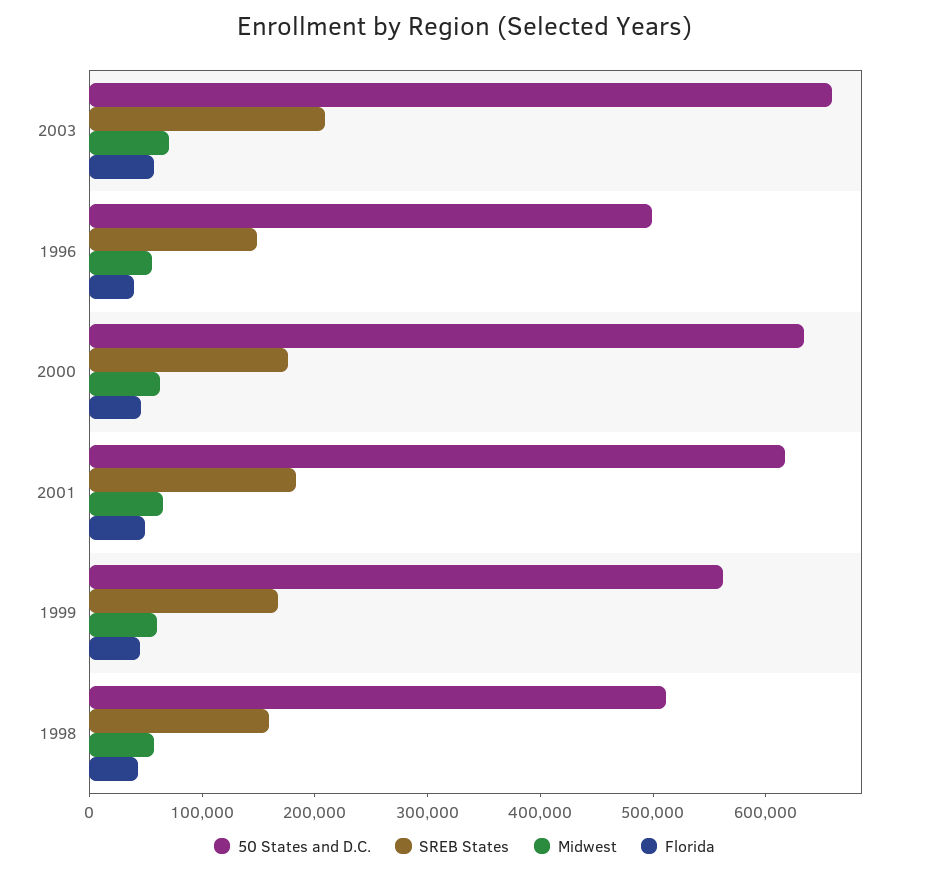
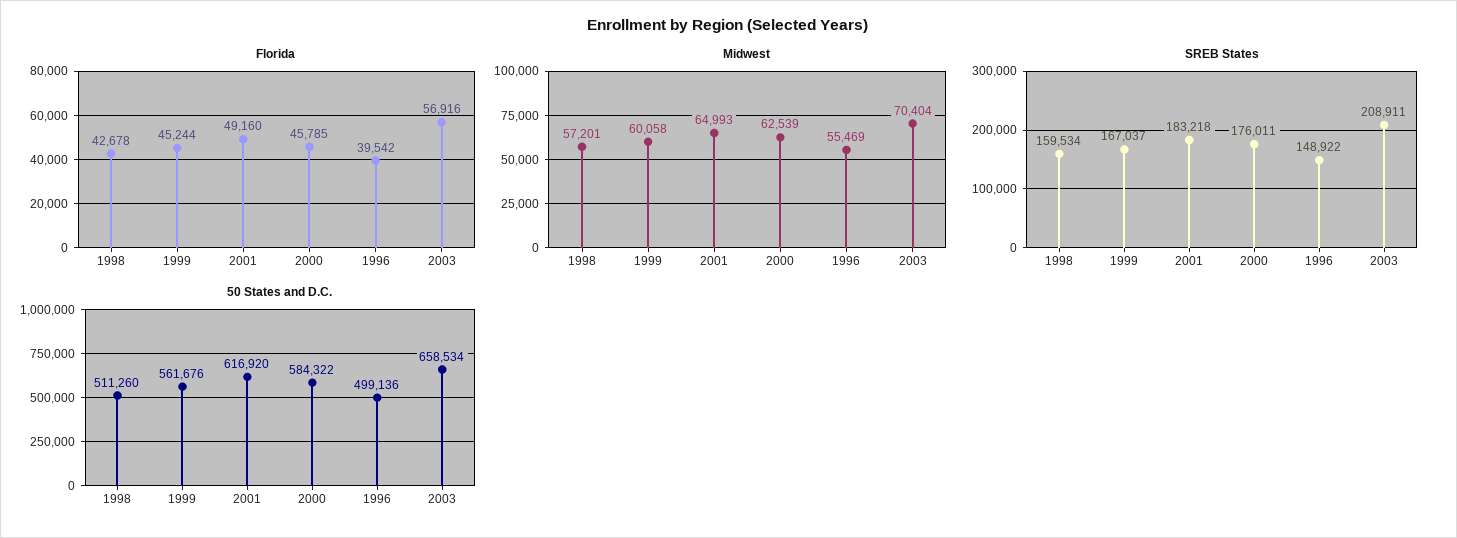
50 States and D.C., 2000: 640000 -> 584322

